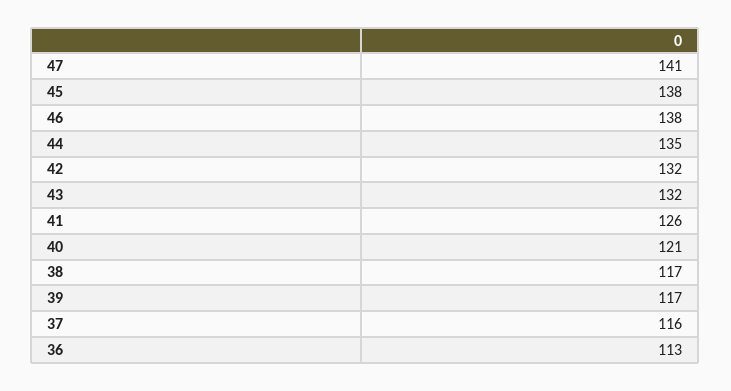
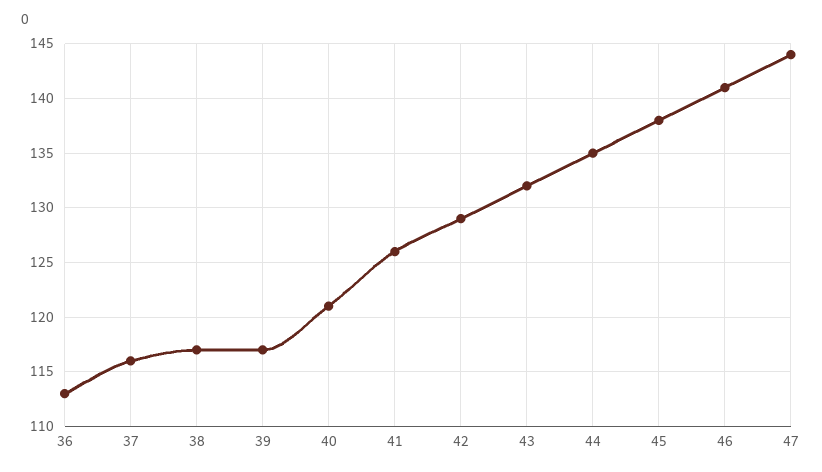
47: 141 -> 144
46: 138 -> 141
42: 132 -> 129

